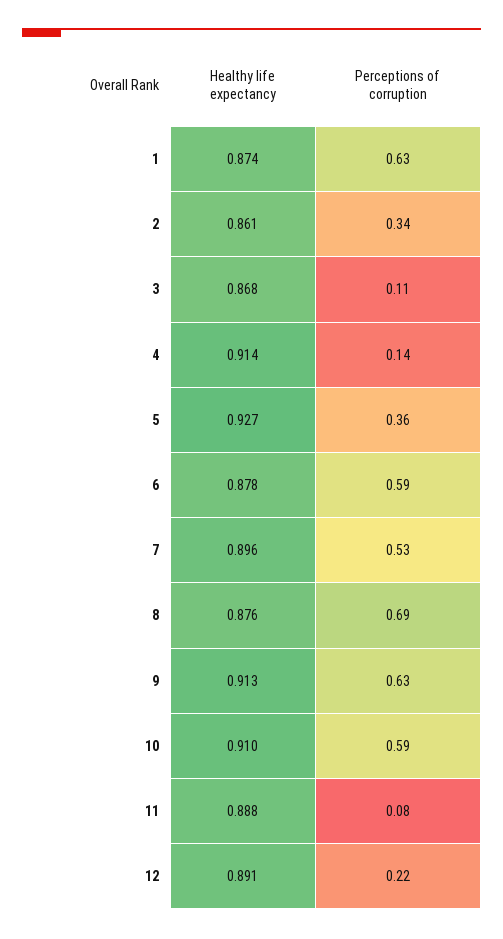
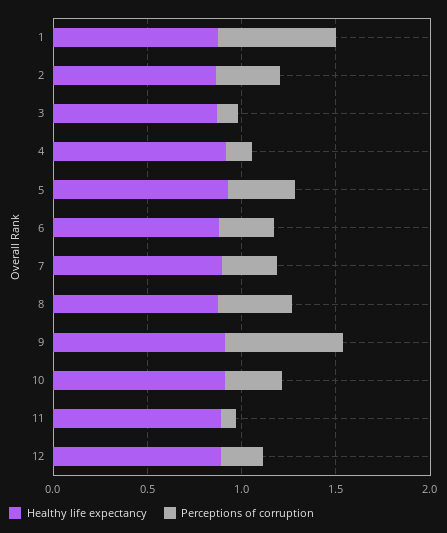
Perceptions of corruption, 6: 0.59 -> 0.3
Perceptions of corruption, 7: 0.53 -> 0.3
Perceptions of corruption, 8: 0.69 -> 0.4
Perceptions of corruption, 10: 0.59 -> 0.3

